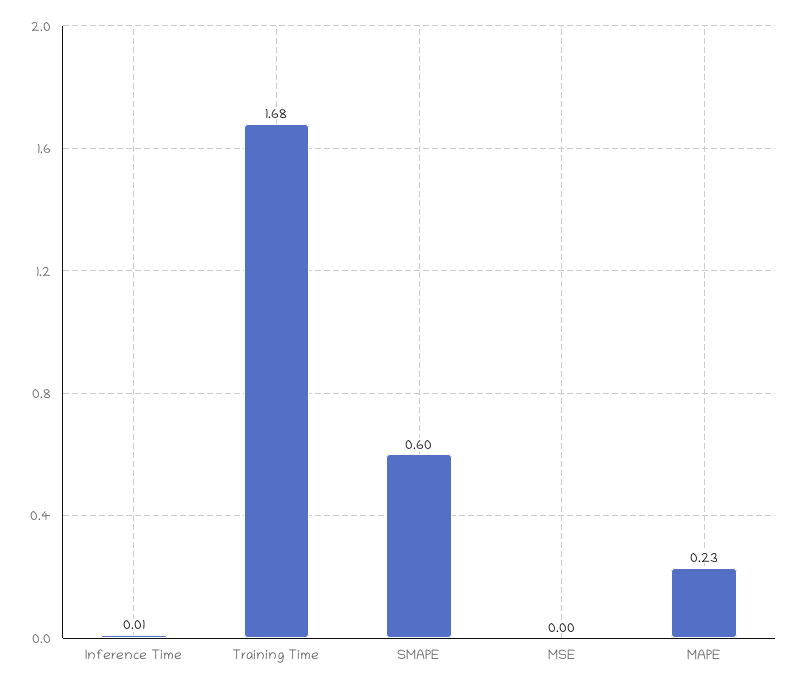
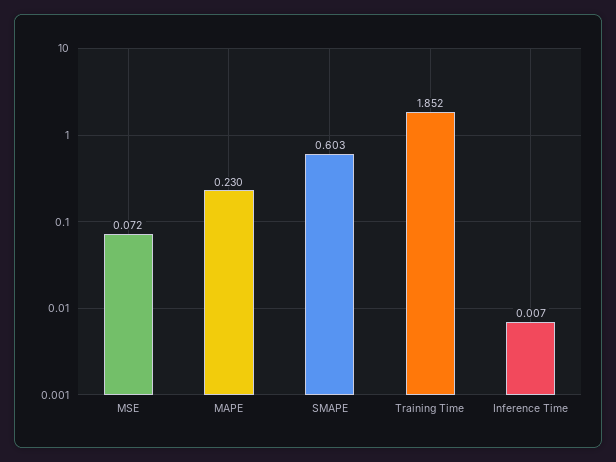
Training Time: 1.68 -> 1.852
MSE: 0 -> 0.072

